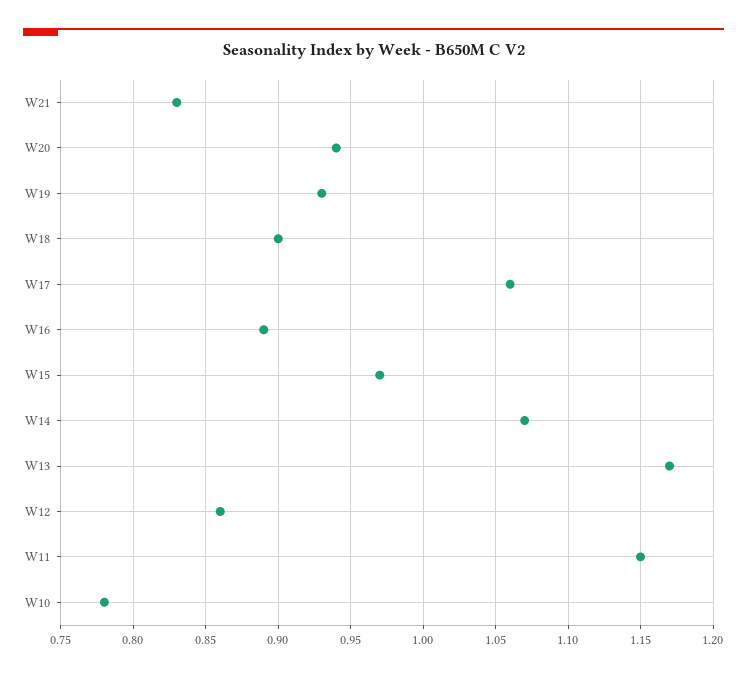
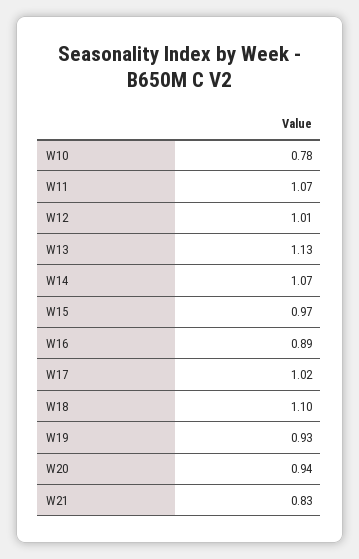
W18: 0.9 -> 1.1
W17: 1.06 -> 1.02
W13: 1.17 -> 1.13
W12: 0.86 -> 1.01
W11: 1.15 -> 1.07

